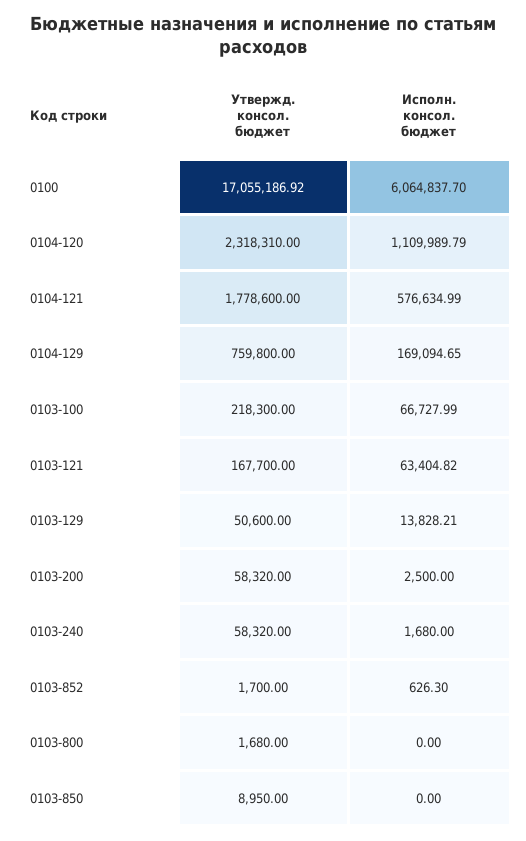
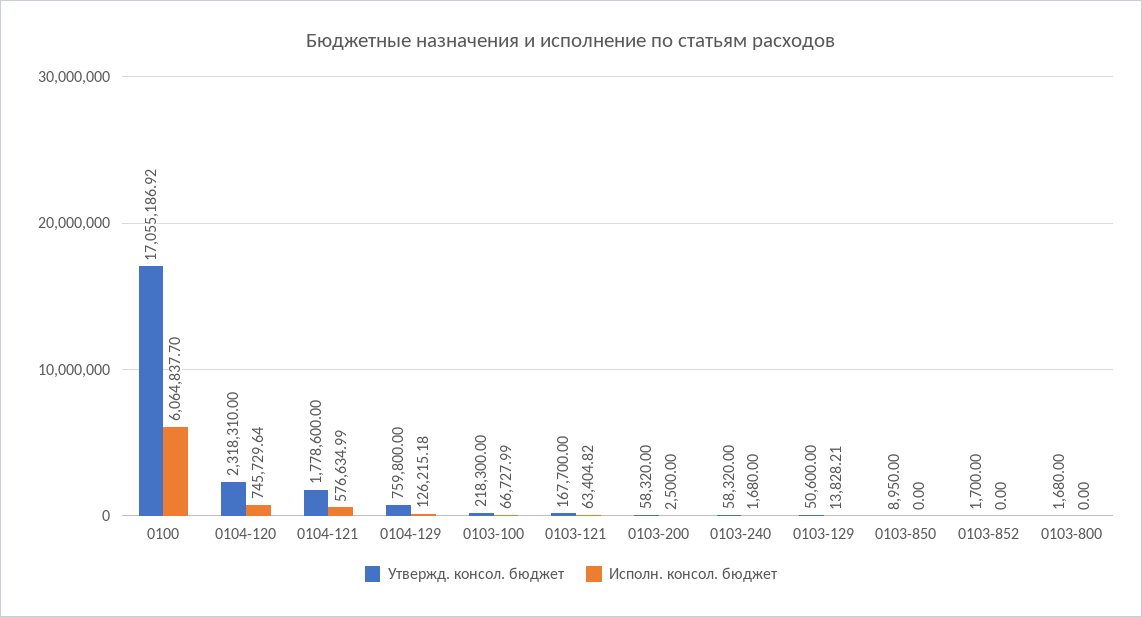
Исполн. консол. бюджет, 0104-120: 1109989.79 -> 745729.64
Исполн. консол. бюджет, 0104-129: 169094.65 -> 126215.18
Исполн. консол. бюджет, 0103-852: 626.3 -> 0

